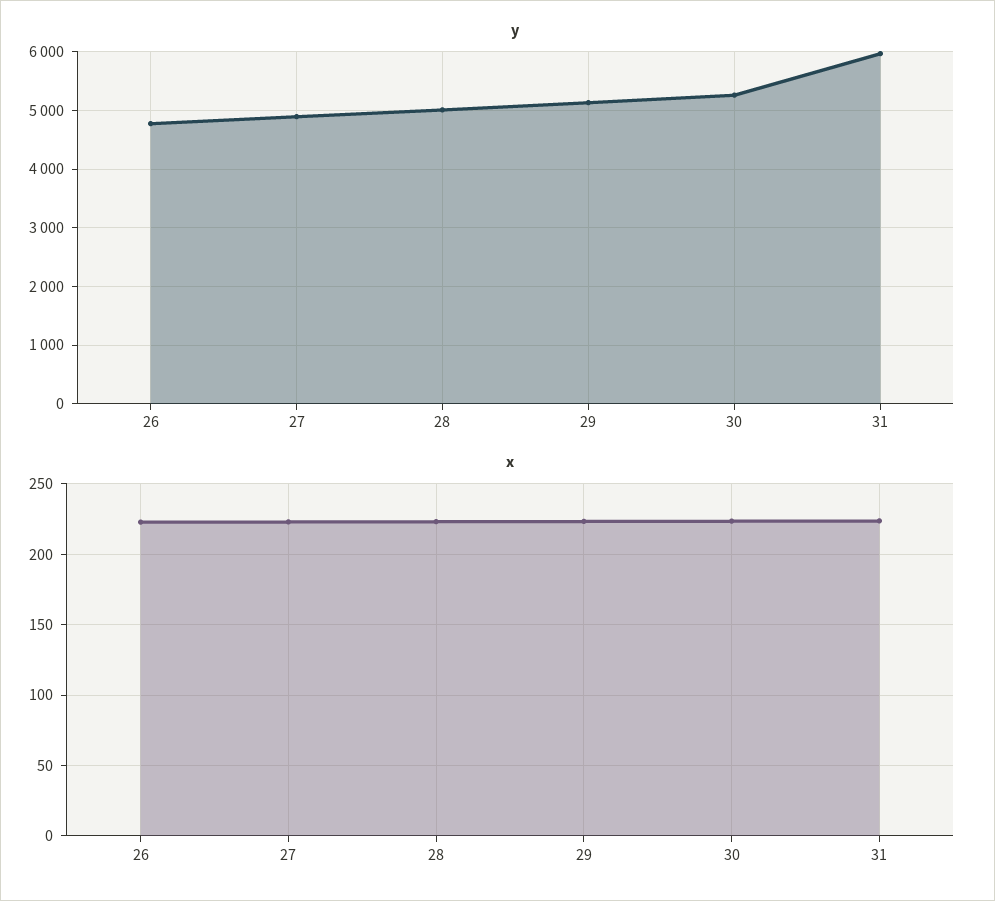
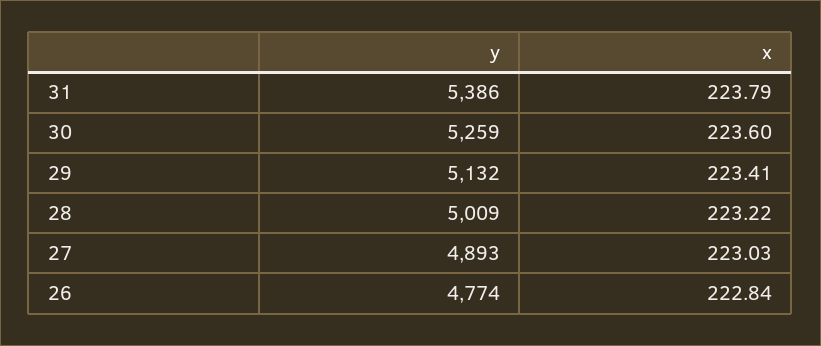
y, 31: 6000 -> 5386

